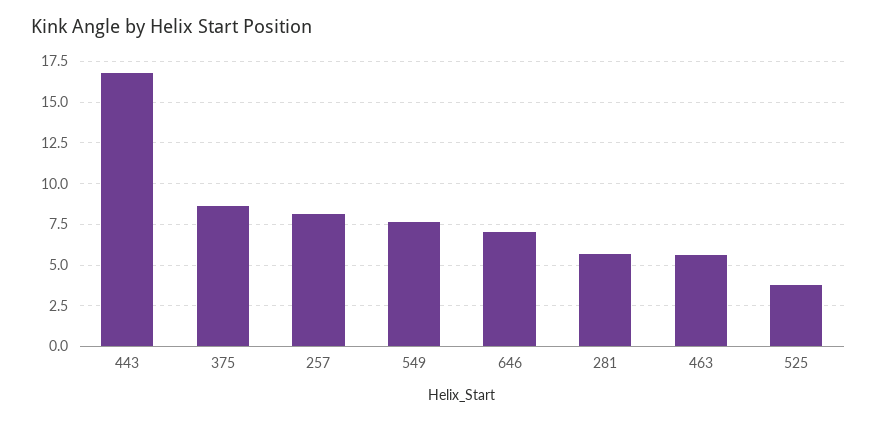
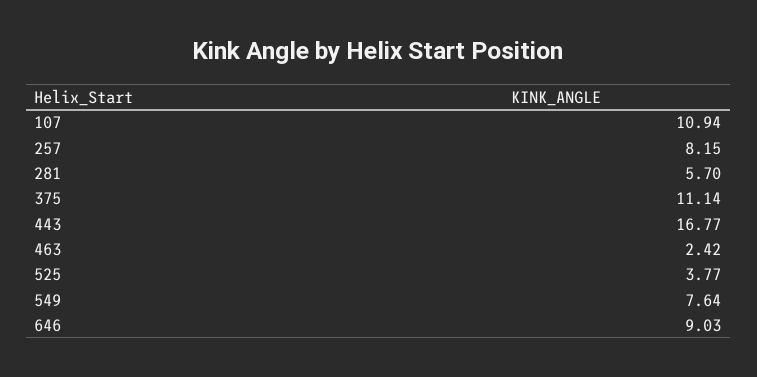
375: 8.5 -> 11.14
646: 7 -> 9.03
463: 5.5 -> 2.42
107: none -> 10.94

